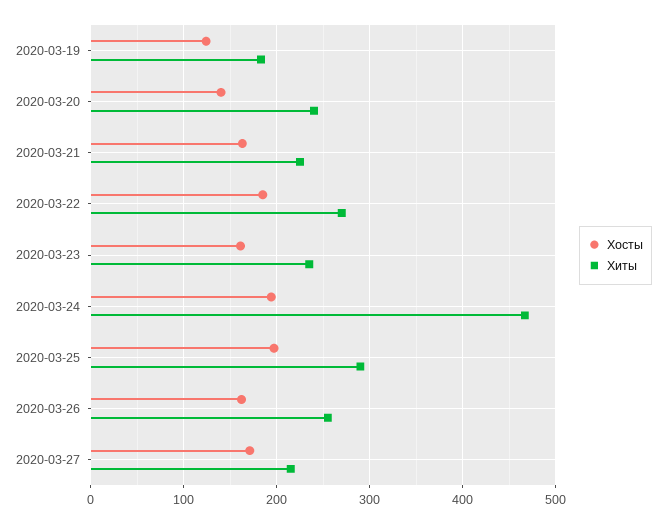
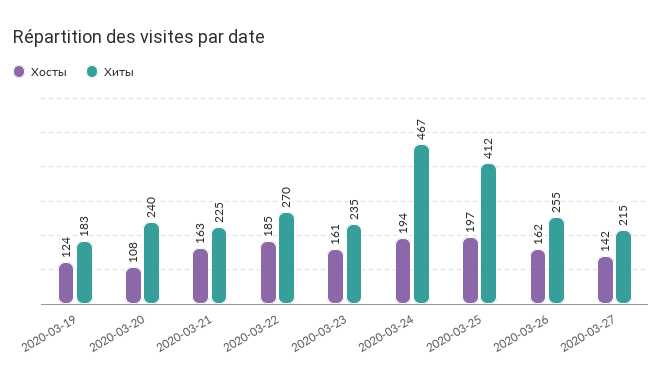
Хосты, 2020-03-20: 140 -> 108
Хиты, 2020-03-25: 290 -> 412
Хосты, 2020-03-27: 170 -> 142

